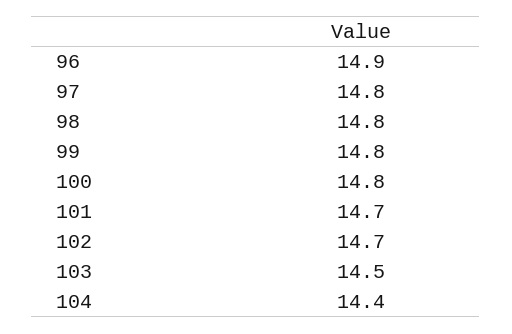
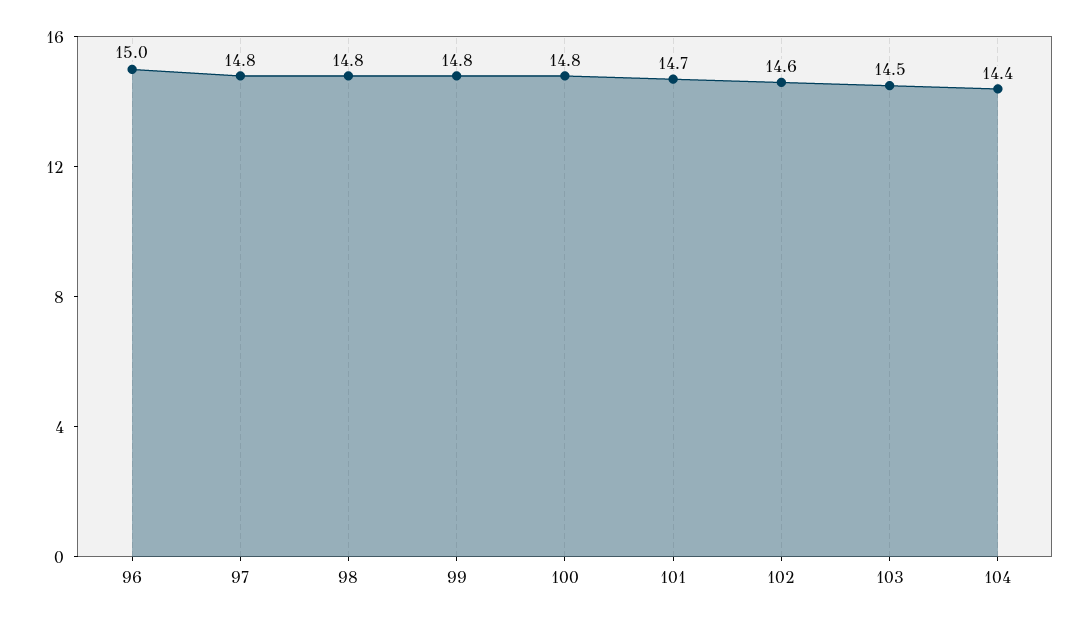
96: 14.9 -> 15
102: 14.7 -> 14.6

